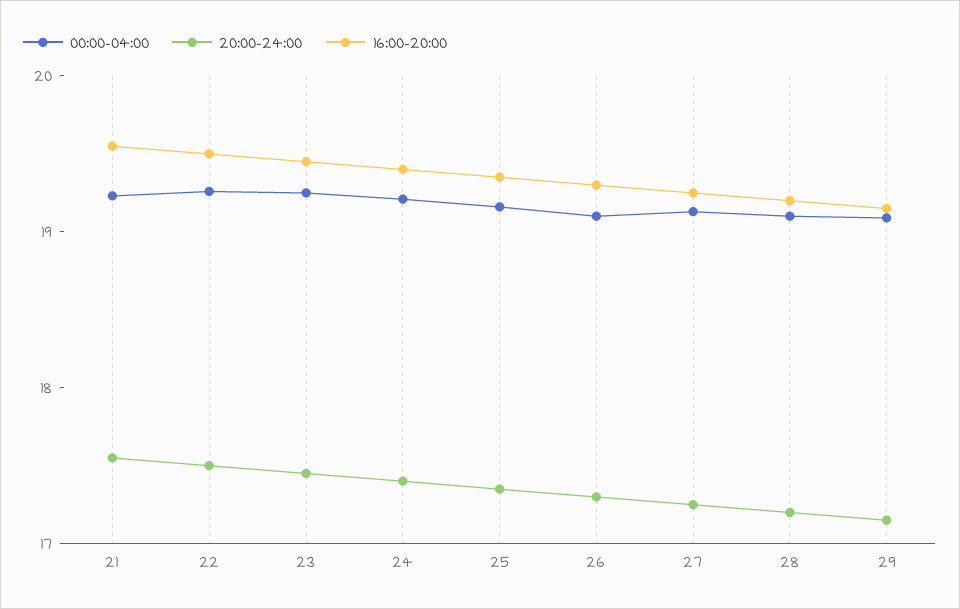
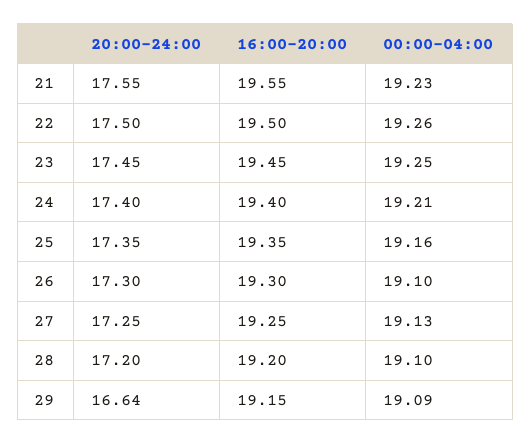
20:00-24:00, 29: 17.2 -> 16.64

